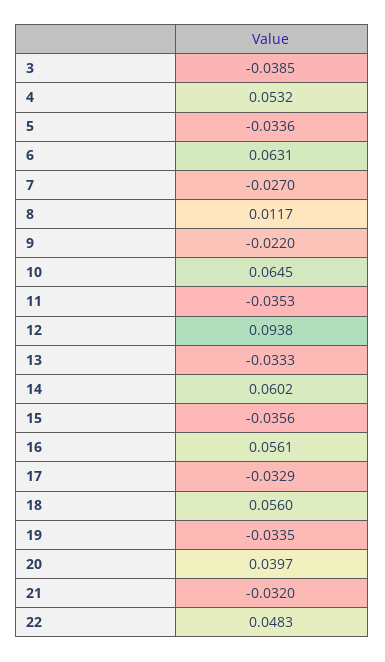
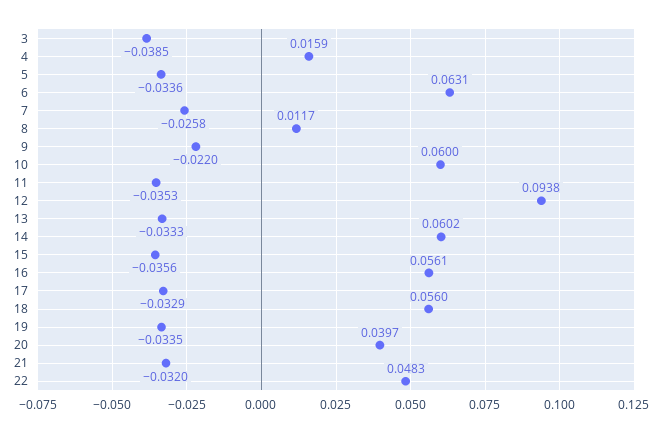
4: 0.0532 -> 0.0159
7: -0.027 -> -0.0258
10: 0.0645 -> 0.06

